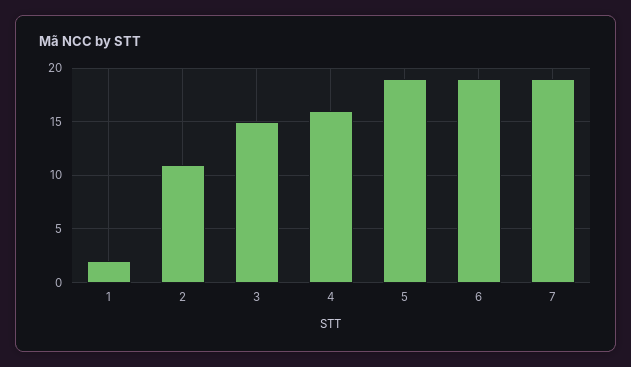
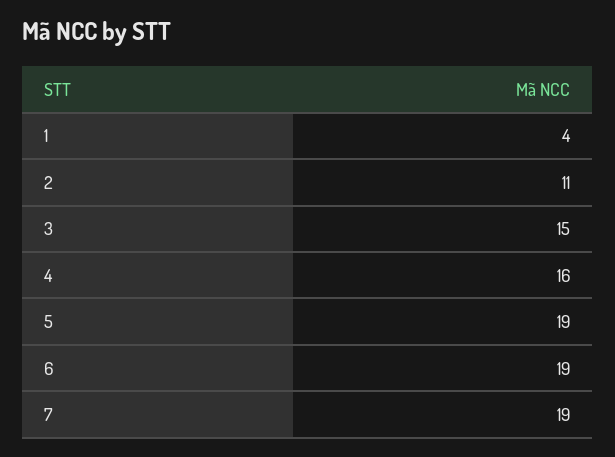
1: 2 -> 4

